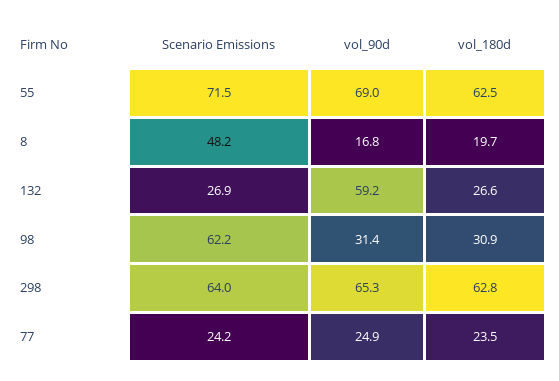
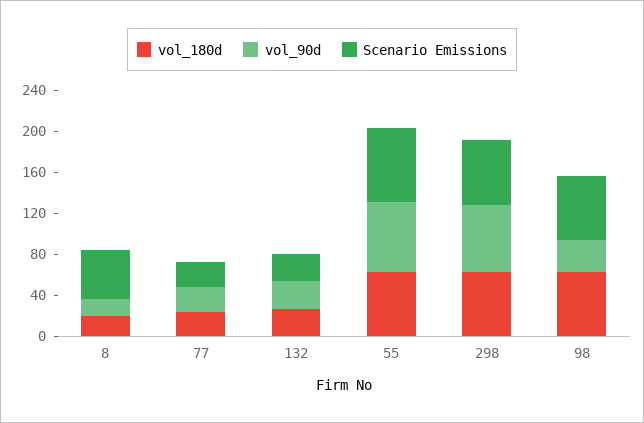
vol_90d, 132: 59.2 -> 30
vol_180d, 98: 30.9 -> 60

